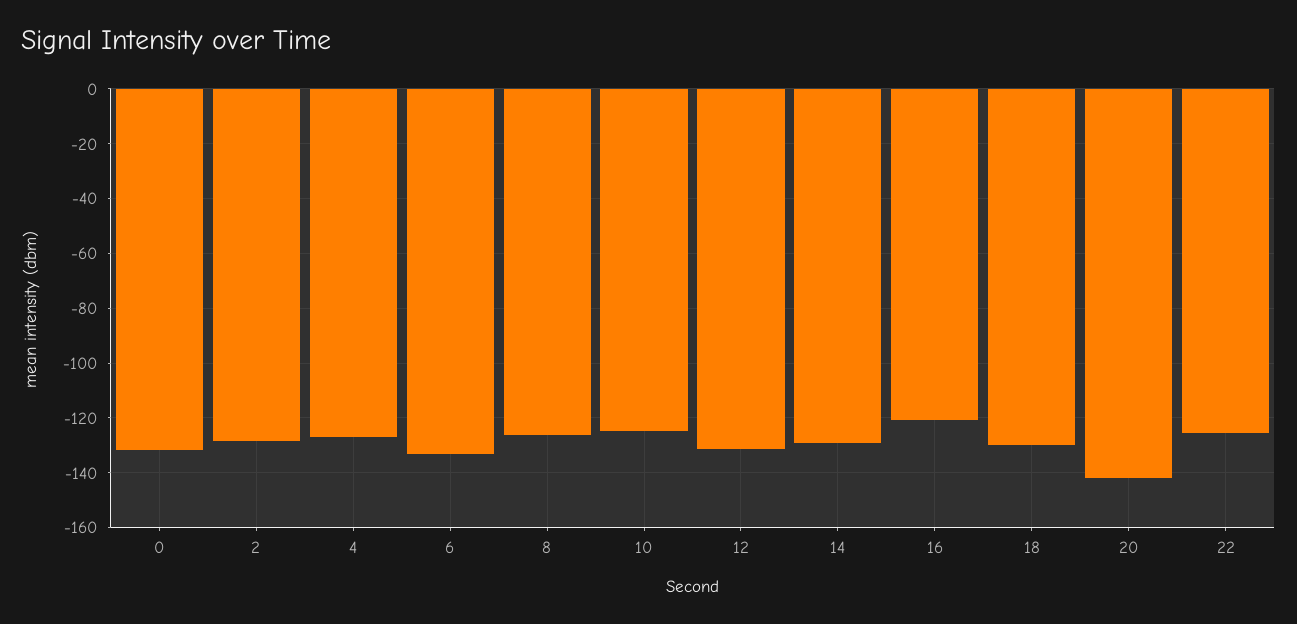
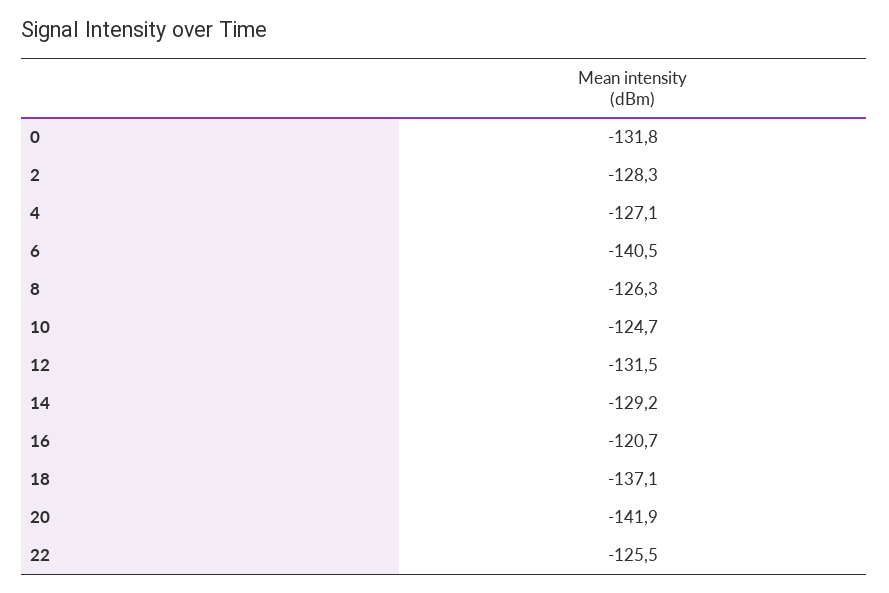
6: -132.5 -> -140.5
18: -130 -> -137.1

